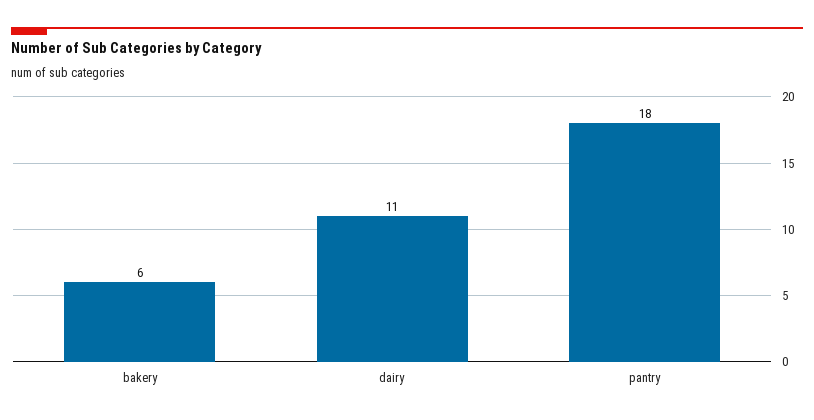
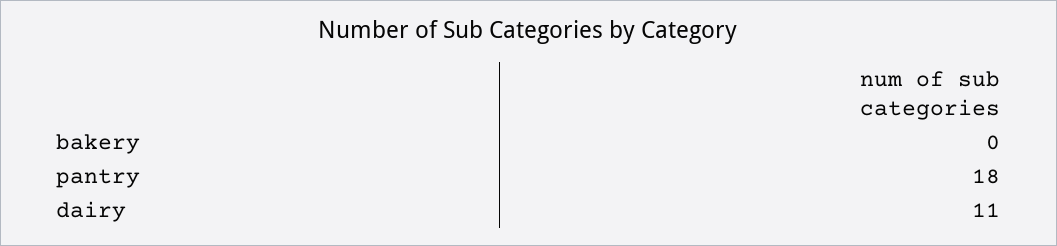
bakery: 6 -> 0

